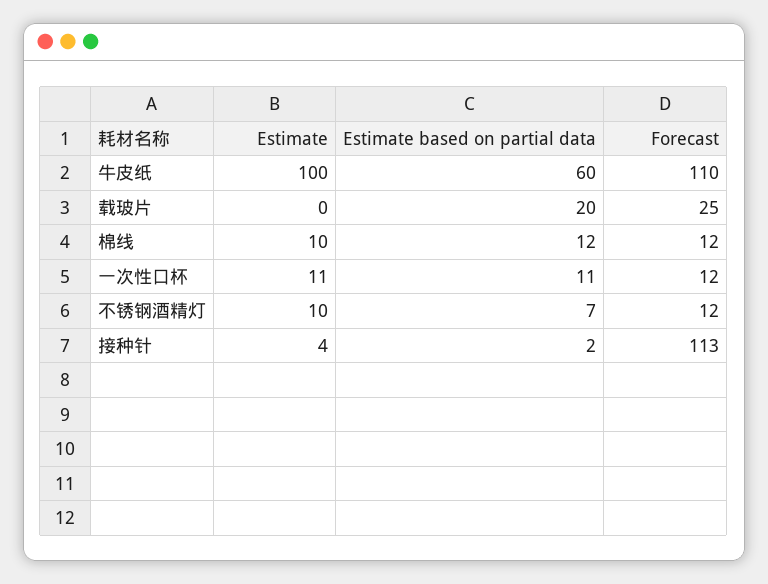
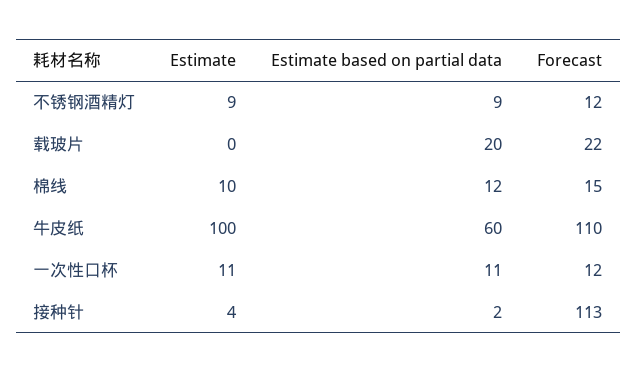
Forecast, 载玻片: 25 -> 22
Forecast, 棉线: 12 -> 15
Estimate, 不锈钢酒精灯: 10 -> 9
Estimate based on partial data, 不锈钢酒精灯: 7 -> 9

